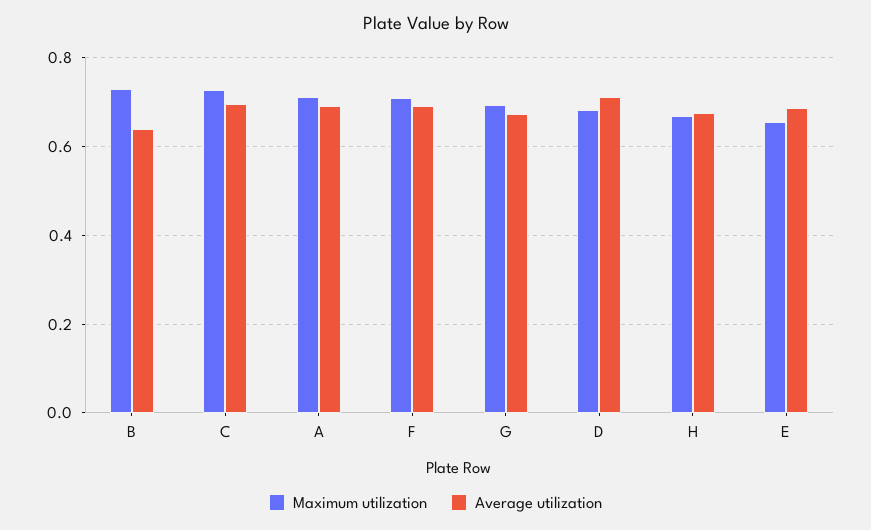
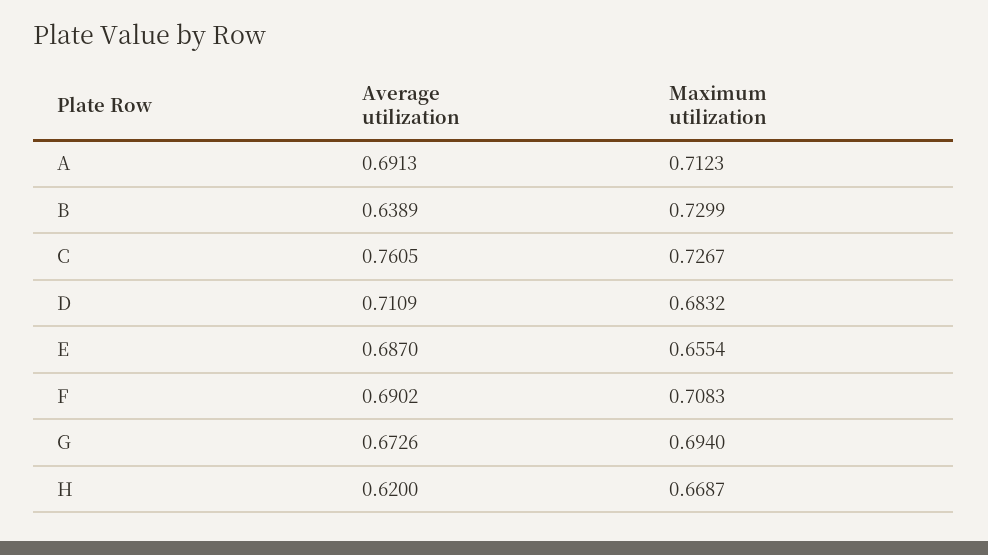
Average utilization, C: 0.7 -> 0.7605
Average utilization, H: 0.68 -> 0.62

